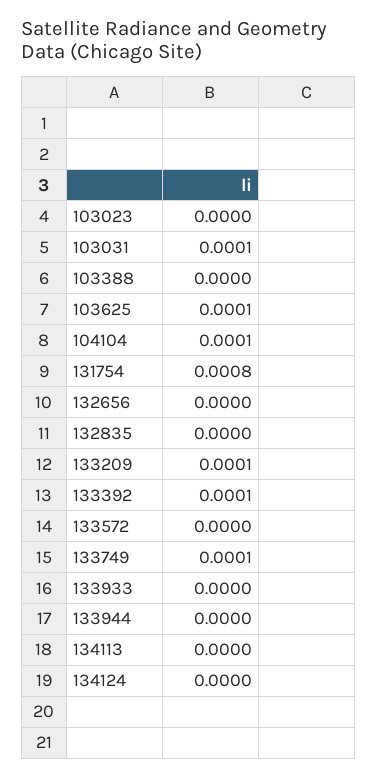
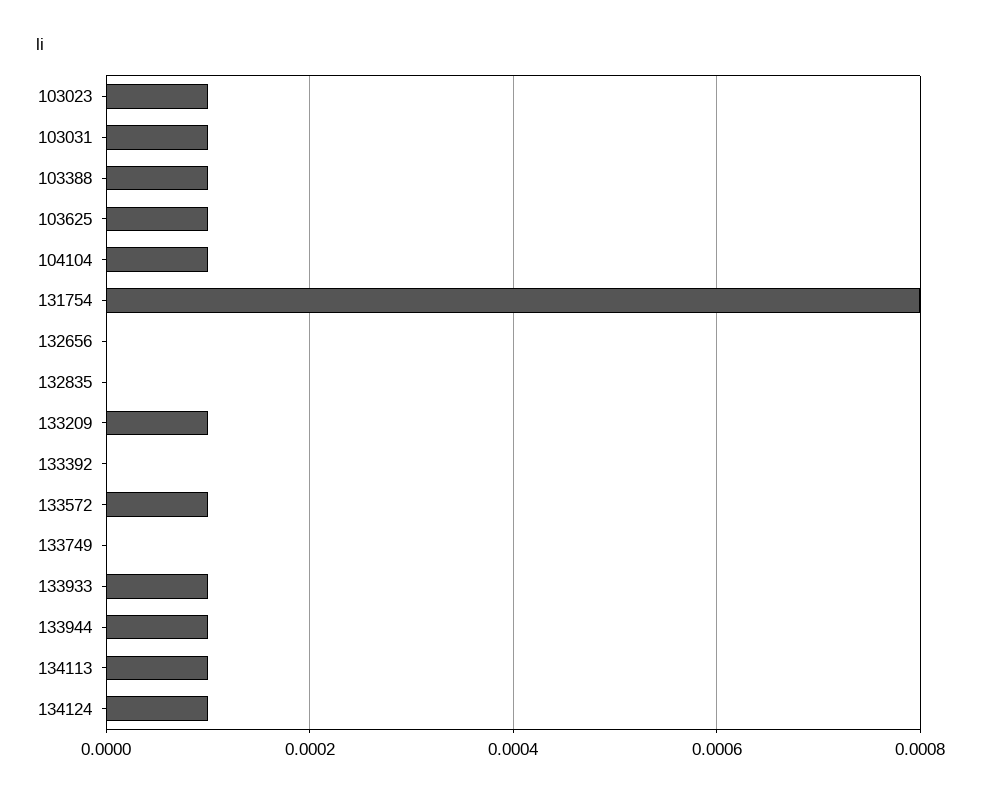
103023: 0 -> 0.0001
103388: 0 -> 0.0001
133392: 0.0001 -> 0
133572: 0 -> 0.0001
133749: 0.0001 -> 0
133933: 0 -> 0.0001
133944: 0 -> 0.0001
134113: 0 -> 0.0001
134124: 0 -> 0.0001

